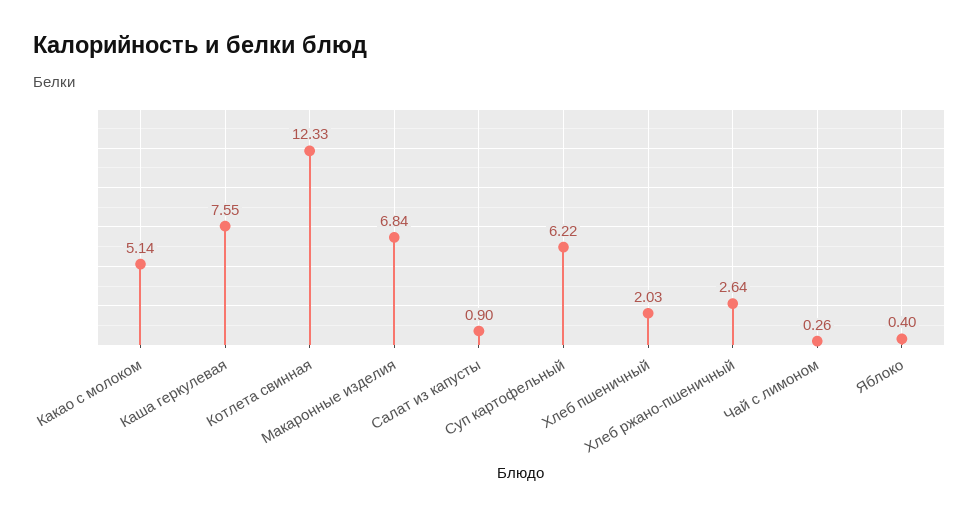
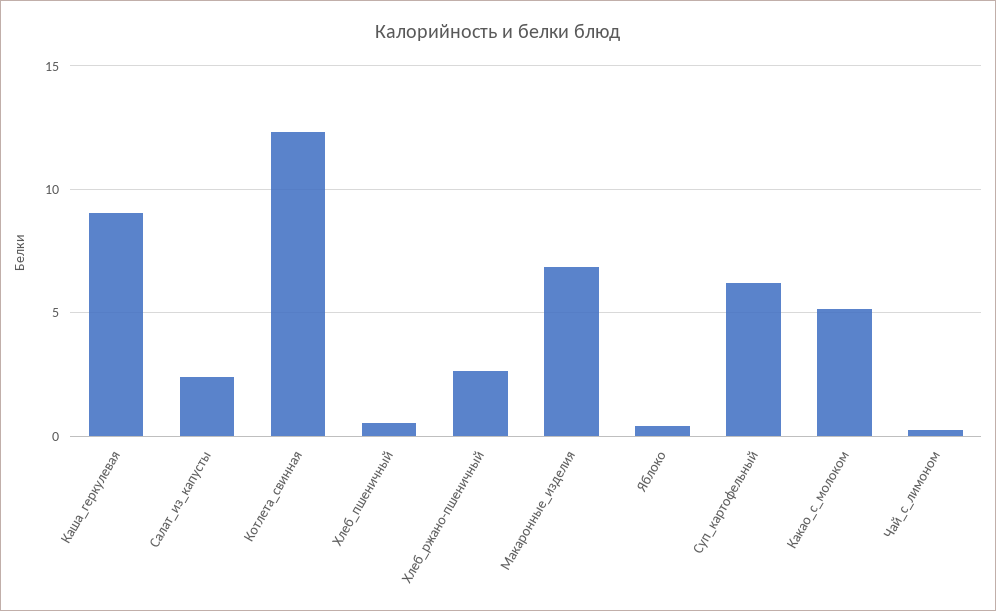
Каша геркулевая: 7.55 -> 9
Салат из капусты: 0.9 -> 2.5
Хлеб пшеничный: 2.03 -> 0.5

